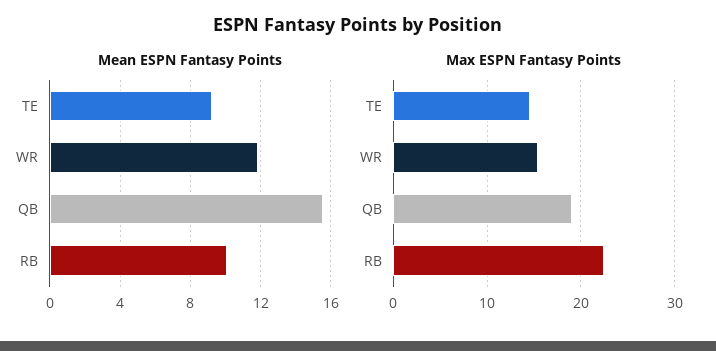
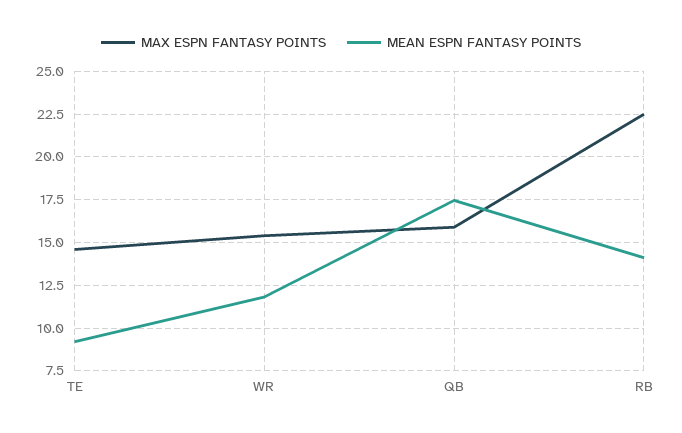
Mean ESPN Fantasy Points, QB: 15.5 -> 17.5
Mean ESPN Fantasy Points, RB: 10 -> 14
Max ESPN Fantasy Points, QB: 19 -> 16

